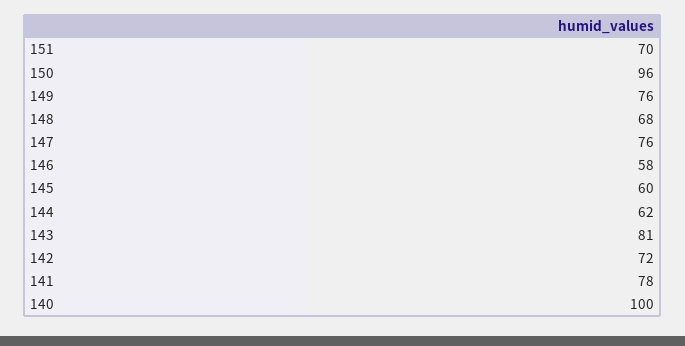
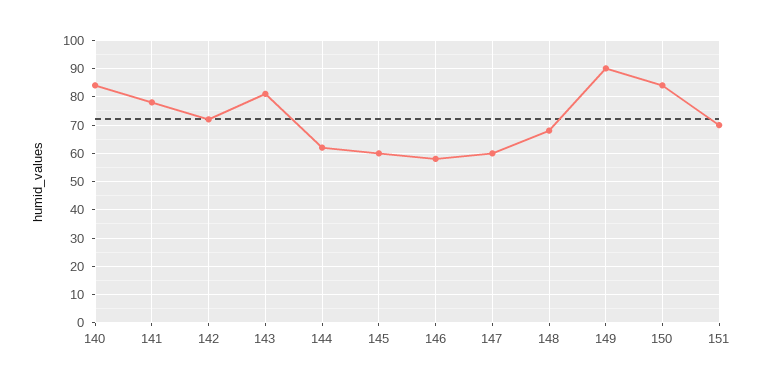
150: 96 -> 85
149: 76 -> 90
147: 76 -> 60
140: 100 -> 85

